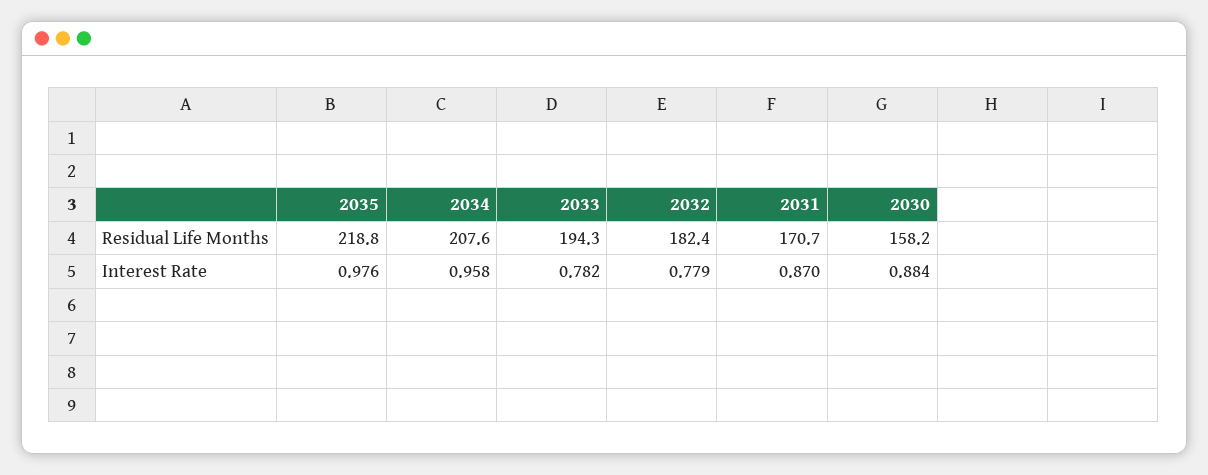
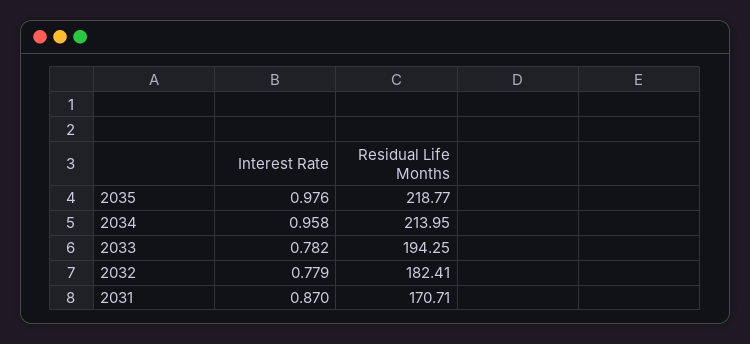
2034, Residual Life Months: 207.6 -> 213.95
2030, Residual Life Months: 158.2 -> none
2030, Interest Rate: 0.884 -> none

